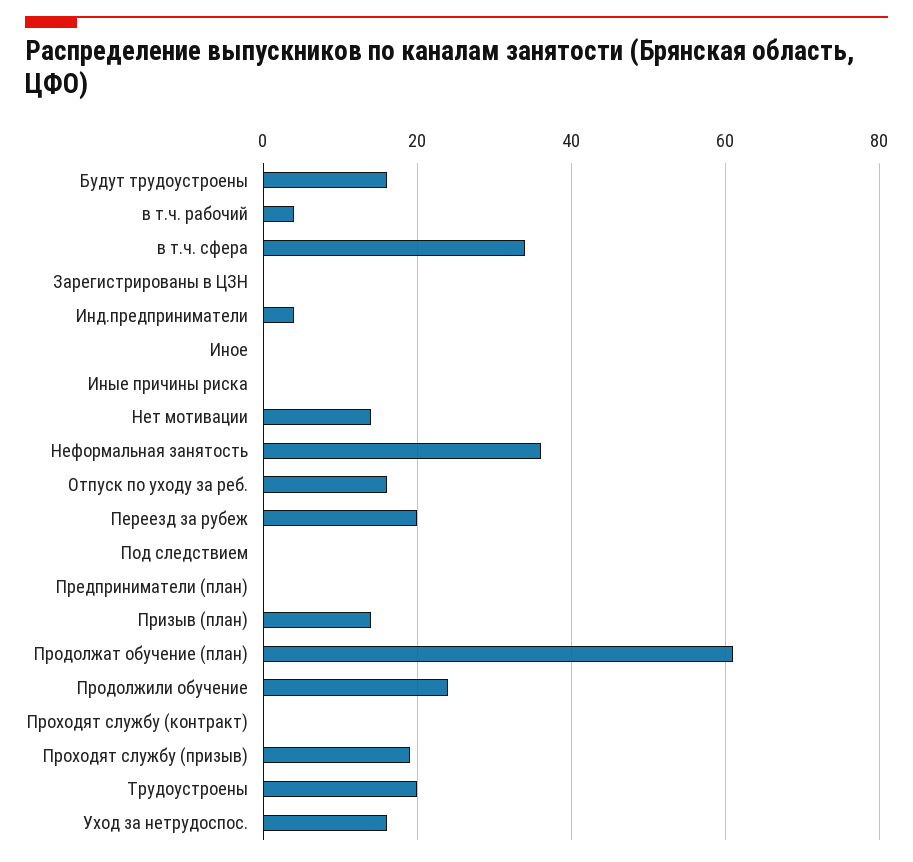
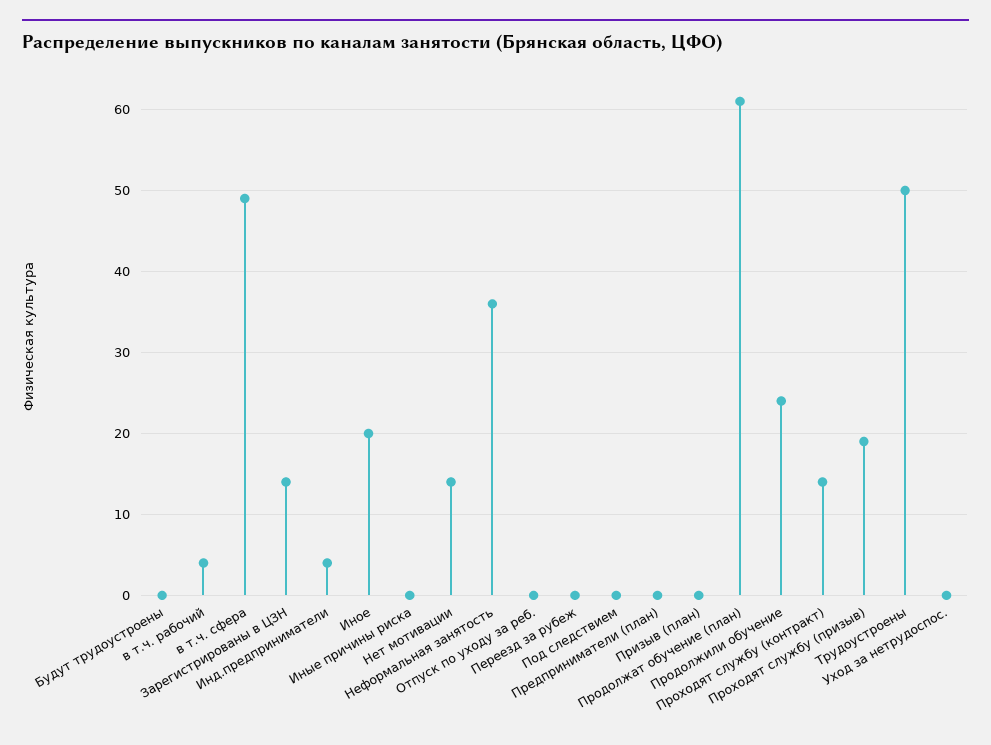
Будут трудоустроены: 15 -> 0
в т.ч. сфера: 35 -> 49
Зарегистрированы в ЦЗН: 0 -> 14
Иное: 0 -> 20
Отпуск по уходу за реб.: 15 -> 0
Переезд за рубеж: 20 -> 0
Призыв (план): 15 -> 0
Проходят службу (контракт): 0 -> 14
Трудоустроены: 20 -> 50
Уход за нетрудоспос.: 15 -> 0

